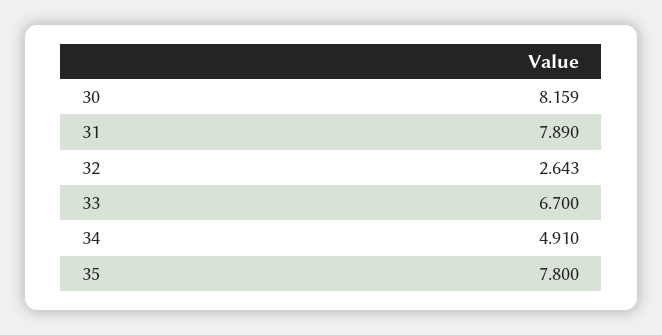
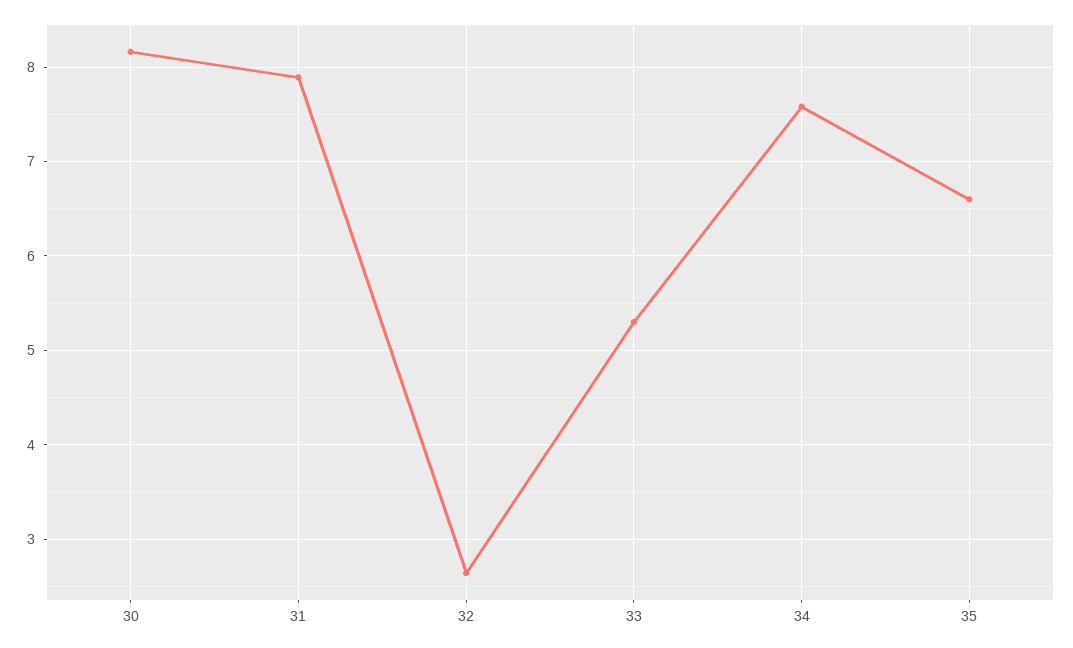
33: 6.7 -> 5.3
34: 4.91 -> 7.6
35: 7.8 -> 6.6

